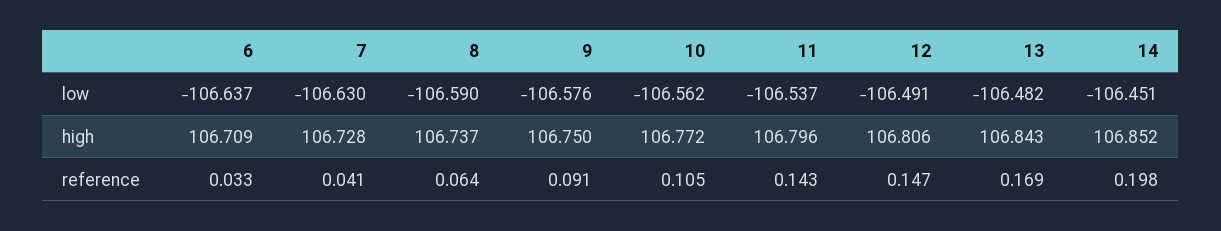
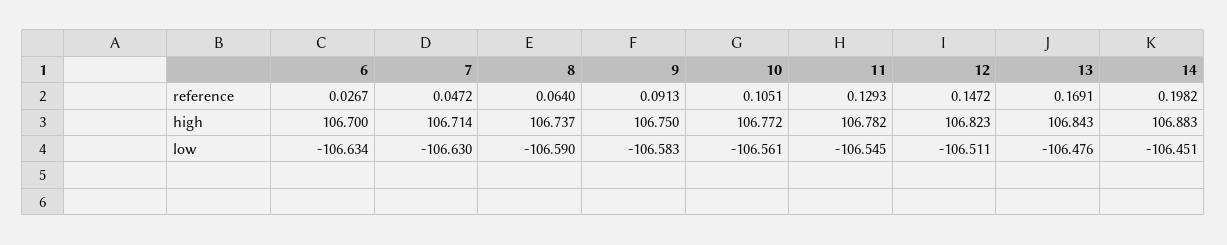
6, low: -106.637 -> -106.634
9, low: -106.576 -> -106.583
10, low: -106.562 -> -106.561
11, low: -106.537 -> -106.545
12, low: -106.491 -> -106.511
13, low: -106.482 -> -106.476
6, high: 106.709 -> 106.7
7, high: 106.728 -> 106.714
11, high: 106.796 -> 106.782
12, high: 106.806 -> 106.823
14, high: 106.852 -> 106.883
6, reference: 0.033 -> 0.0267
7, reference: 0.041 -> 0.0472
11, reference: 0.143 -> 0.1293

